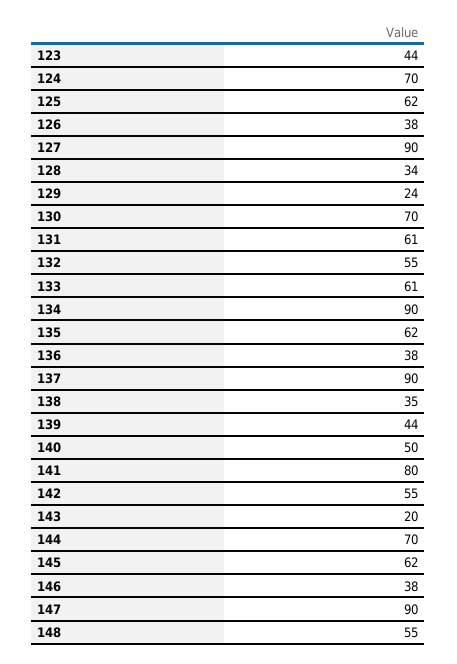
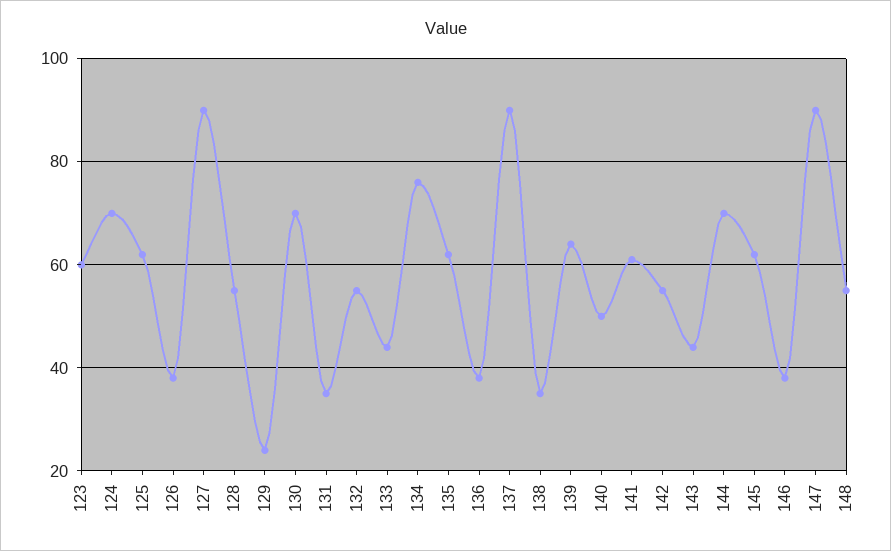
123: 44 -> 60
128: 34 -> 55
131: 61 -> 35
133: 61 -> 45
134: 90 -> 75
139: 44 -> 65
141: 80 -> 60
143: 20 -> 45

